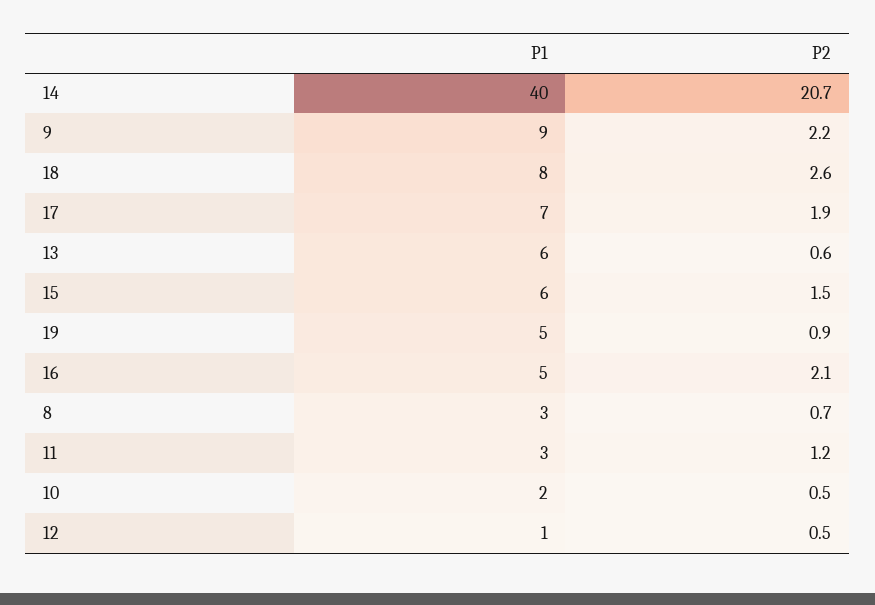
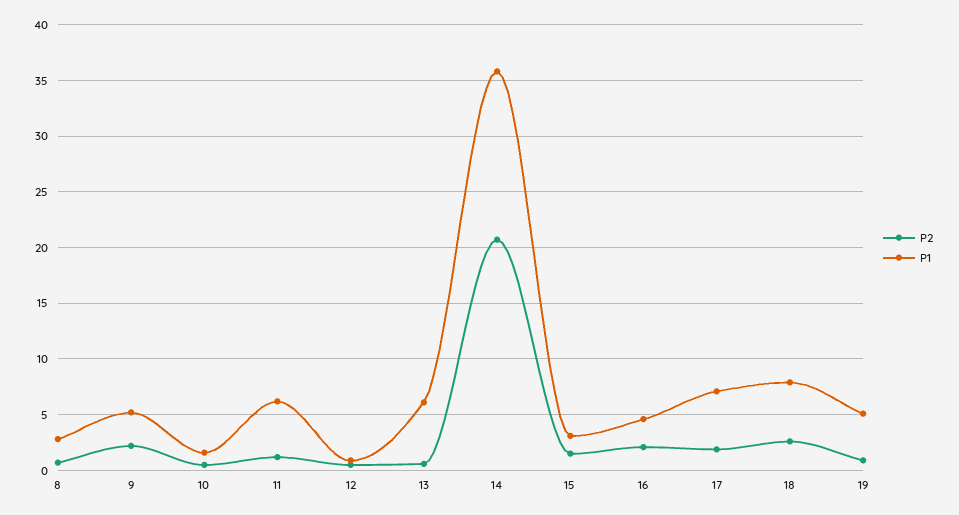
P1, 14: 40 -> 36
P1, 9: 9 -> 5
P1, 15: 6 -> 3
P1, 11: 3 -> 6

